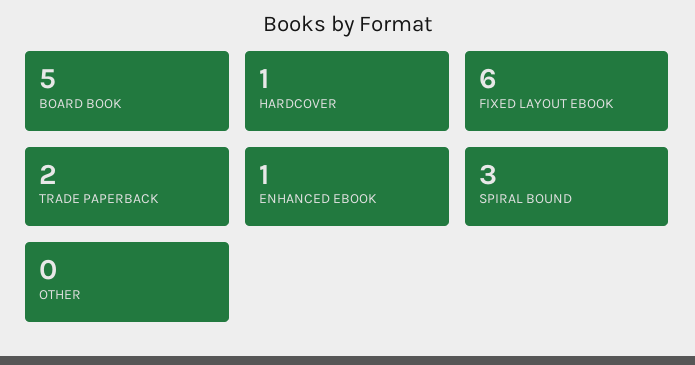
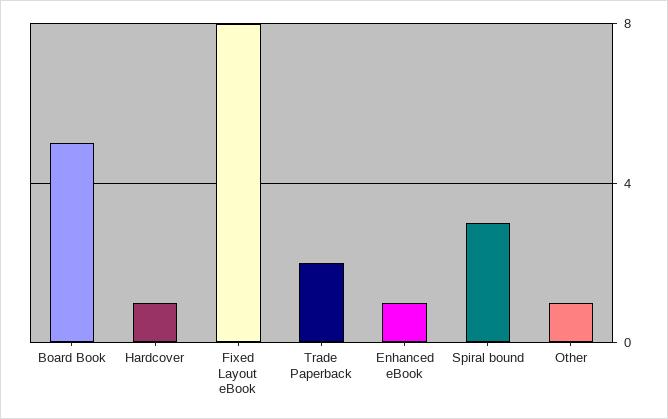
FIXED LAYOUT EBOOK: 6 -> 8
OTHER: 0 -> 1

